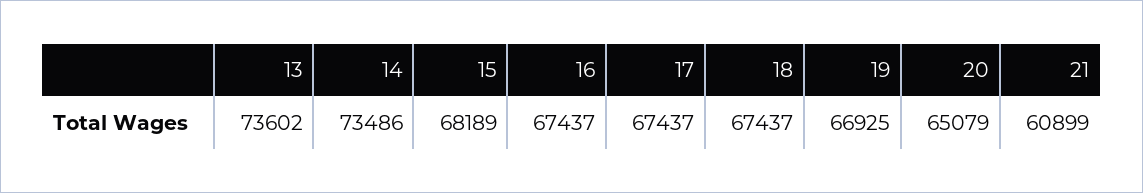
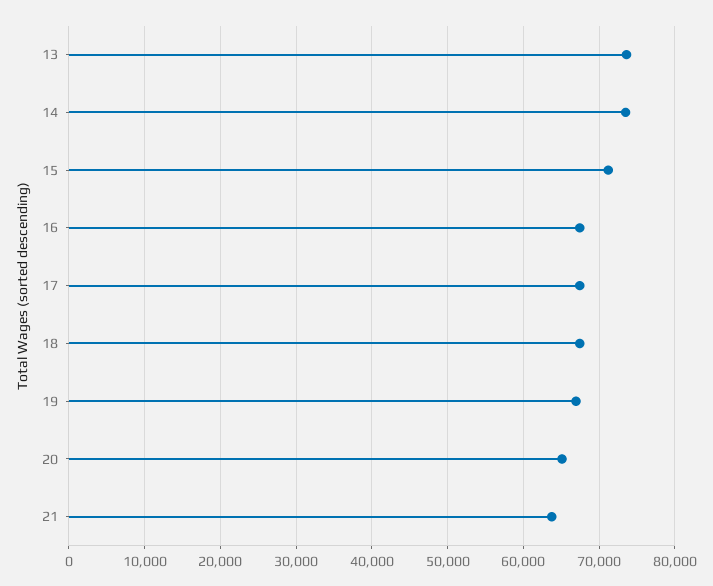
15: 68189 -> 71000
21: 60899 -> 64000

